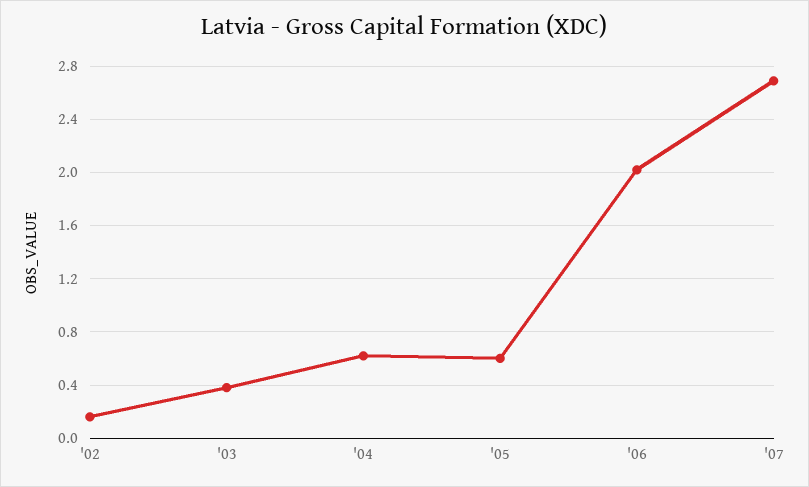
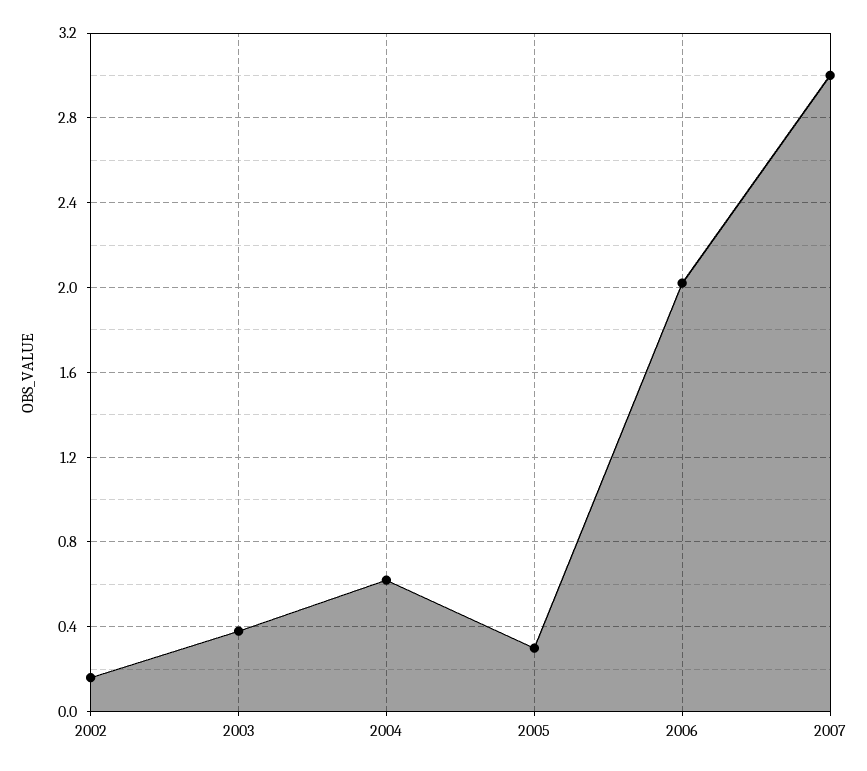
'05: 0.6 -> 0.3
'07: 2.7 -> 3

